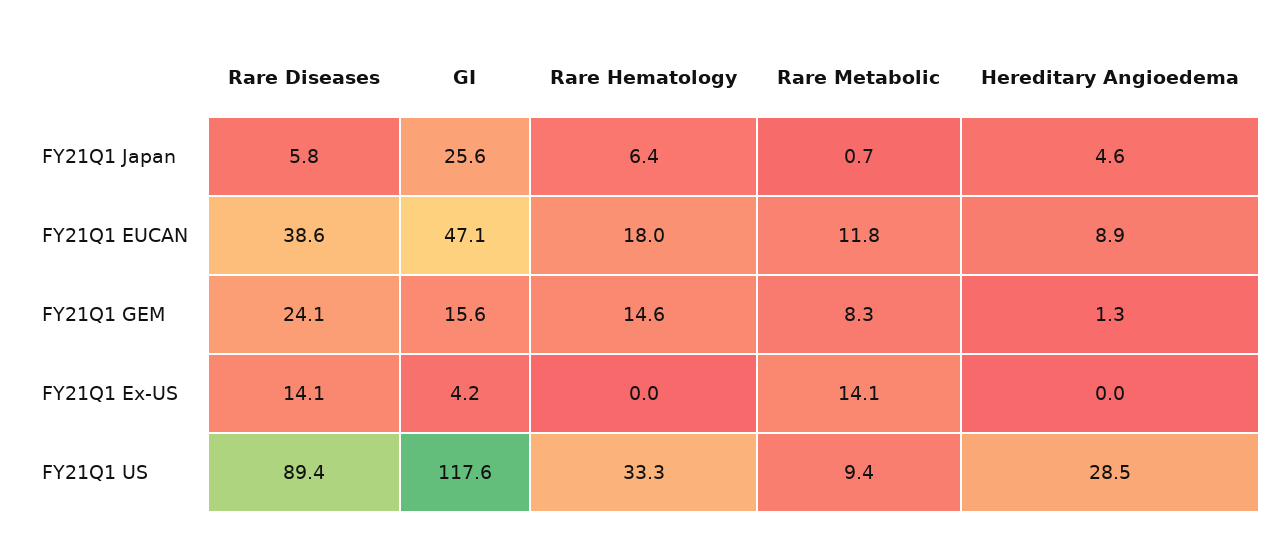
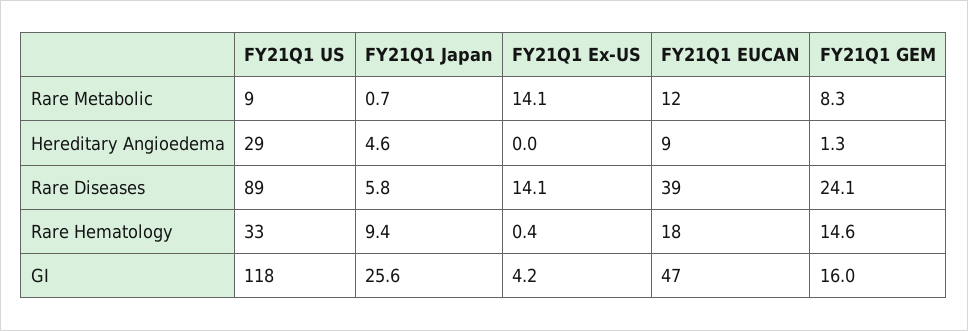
Rare Hematology, FY21Q1 Japan: 6.4 -> 9.4
GI, FY21Q1 GEM: 15.6 -> 16
Rare Hematology, FY21Q1 Ex-US: 0 -> 0.4

